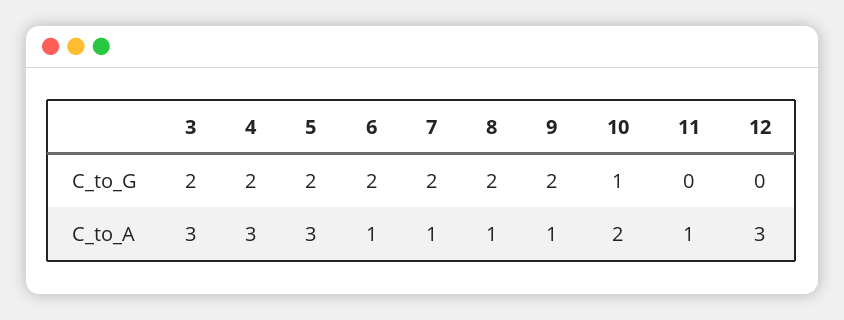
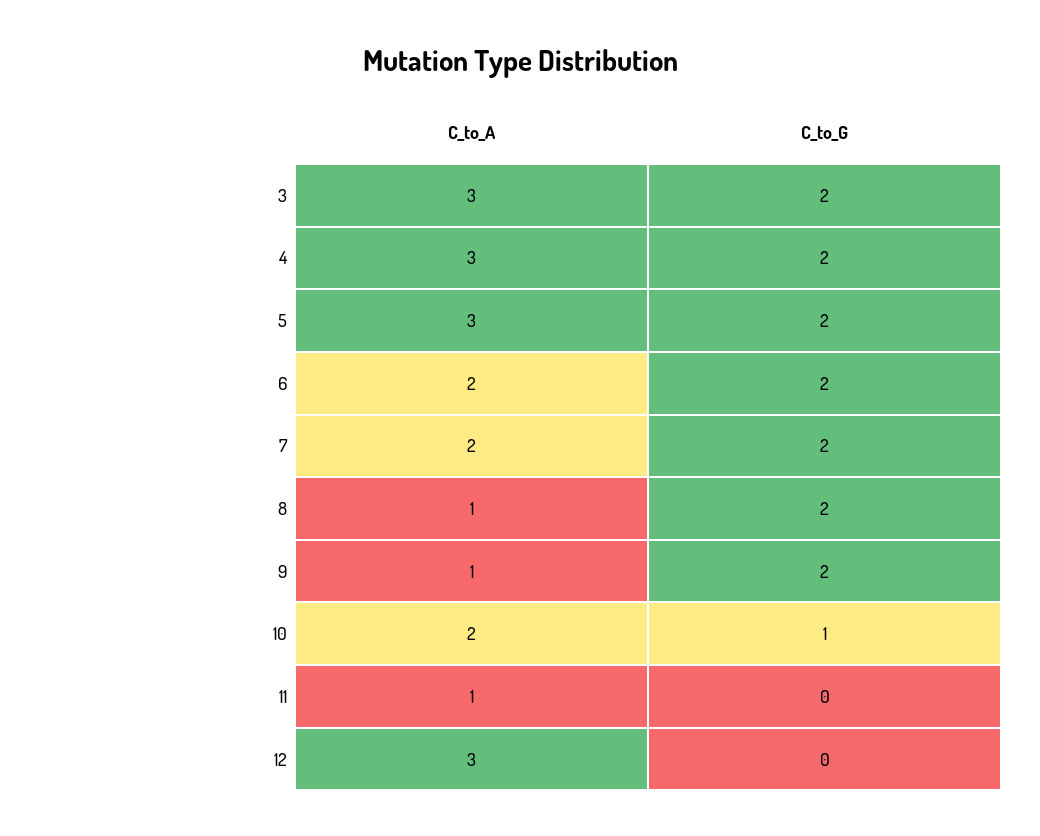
6, C_to_A: 1 -> 2
7, C_to_A: 1 -> 2

